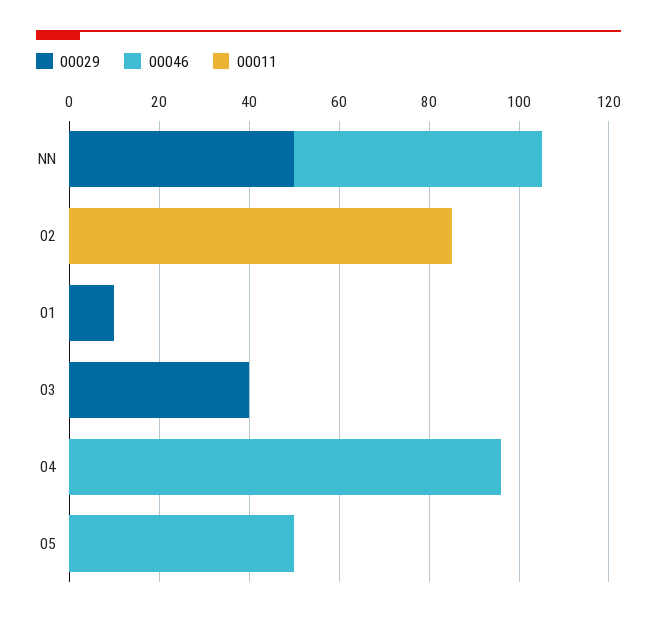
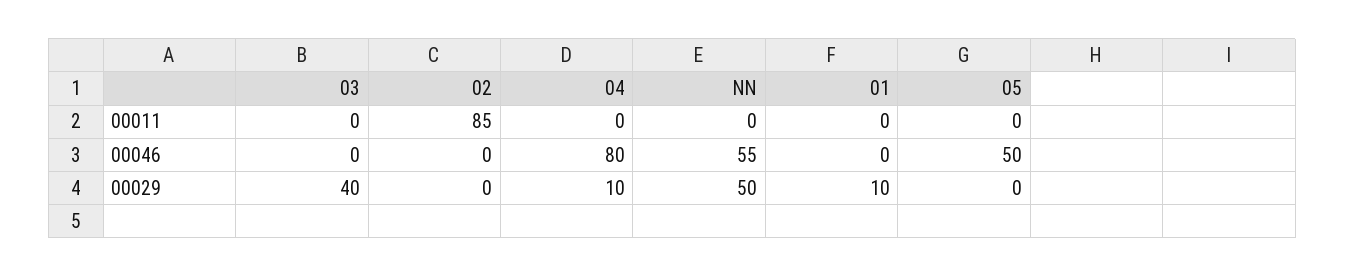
00029, 04: 0 -> 10
00046, 04: 95 -> 80

